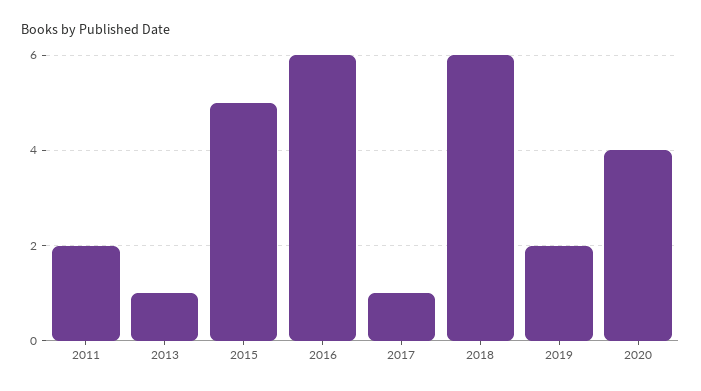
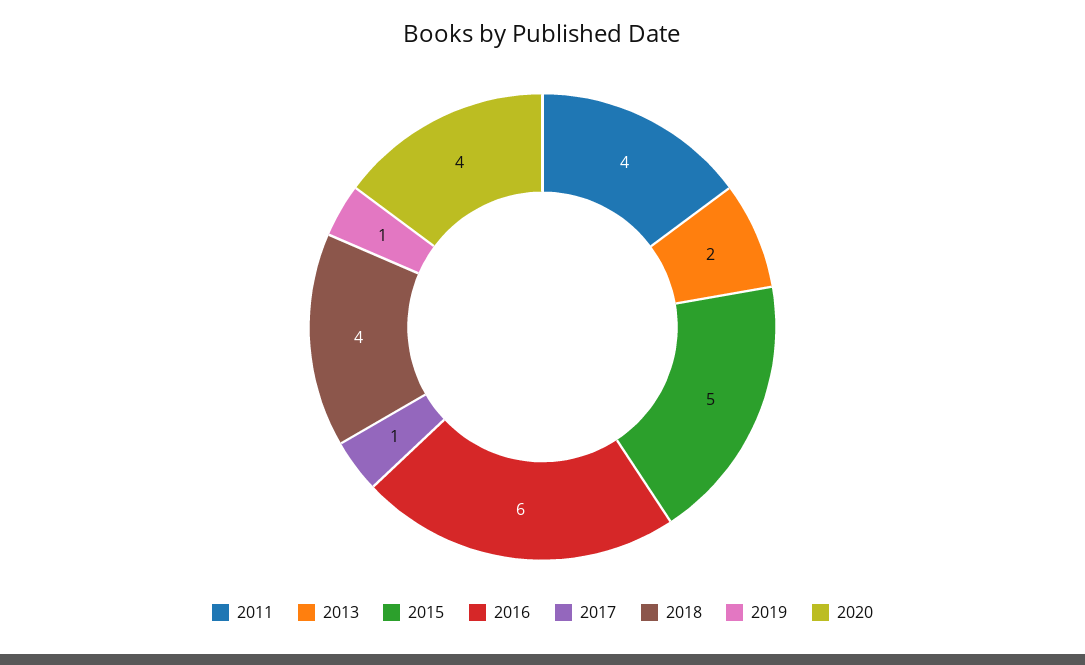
2011: 2 -> 4
2013: 1 -> 2
2018: 6 -> 4
2019: 2 -> 1

